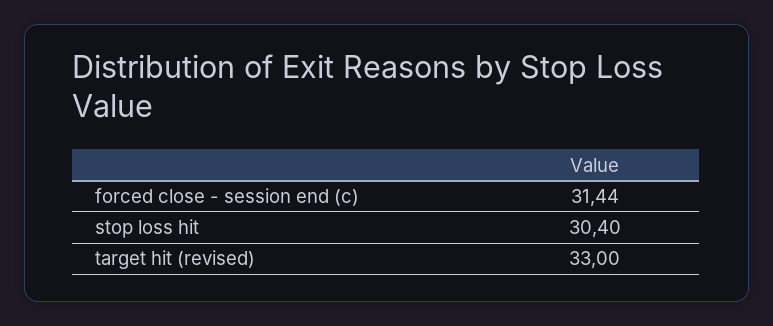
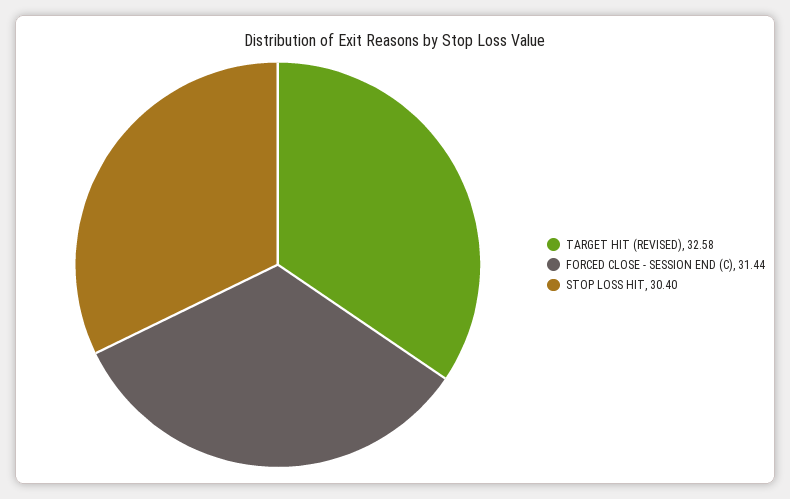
target hit (revised): 33 -> 32.58

